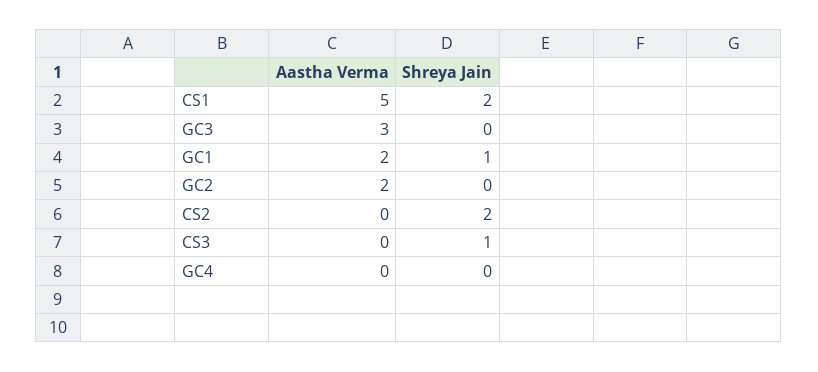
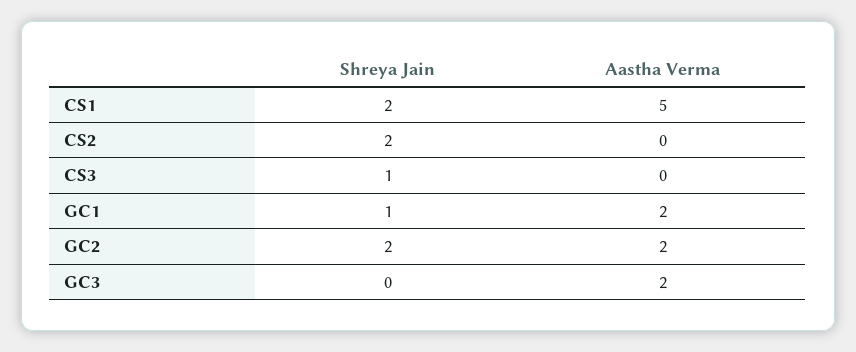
Aastha Verma, GC3: 3 -> 2
Shreya Jain, GC2: 0 -> 2
Aastha Verma, GC4: 0 -> none
Shreya Jain, GC4: 0 -> none

